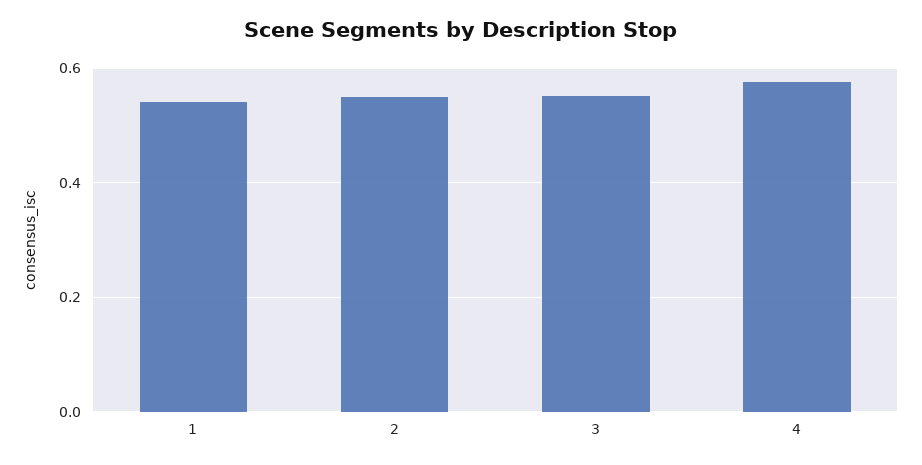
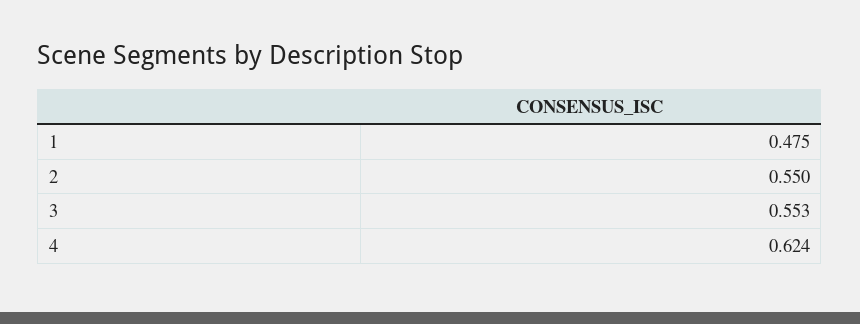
1: 0.54 -> 0.475
4: 0.58 -> 0.624

